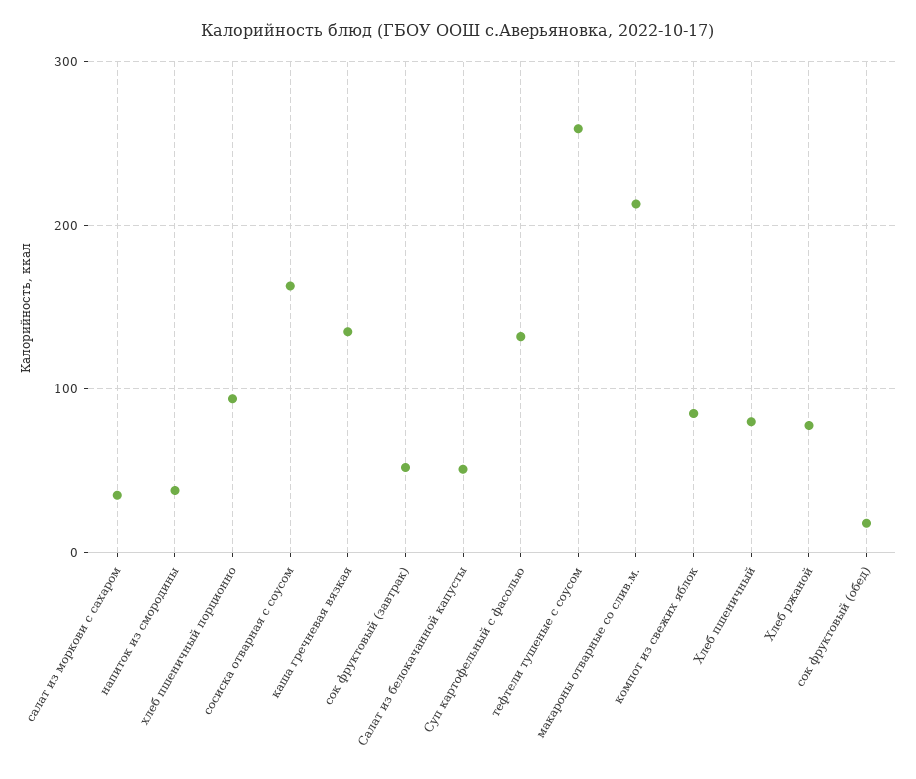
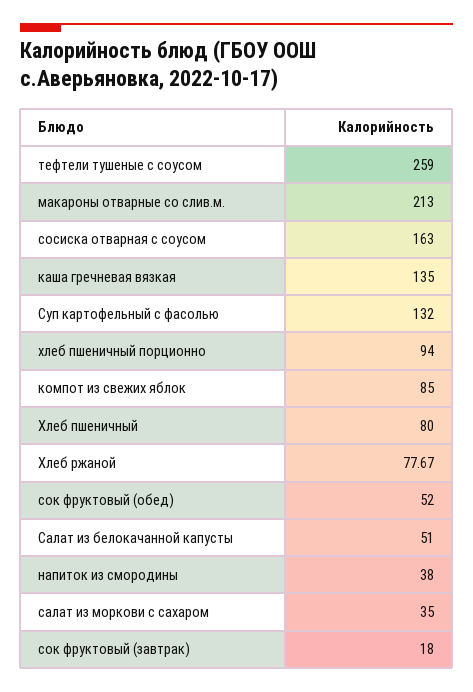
сок фруктовый (завтрак): 50 -> 18
сок фруктовый (обед): 20 -> 52

